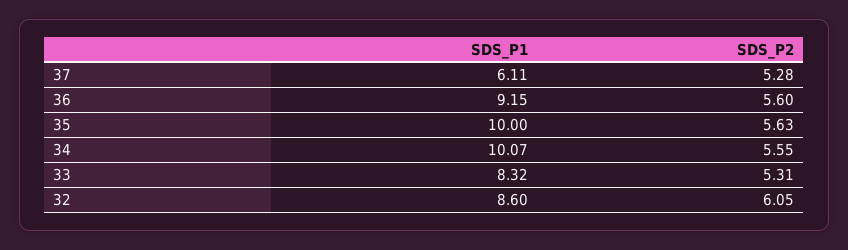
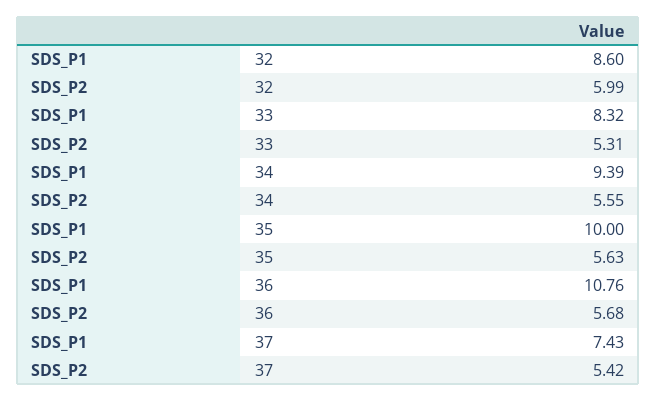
SDS_P1, 37: 6.11 -> 7.43
SDS_P2, 37: 5.28 -> 5.42
SDS_P1, 36: 9.15 -> 10.76
SDS_P2, 36: 5.6 -> 5.68
SDS_P1, 34: 10.07 -> 9.39
SDS_P2, 32: 6.05 -> 5.99

